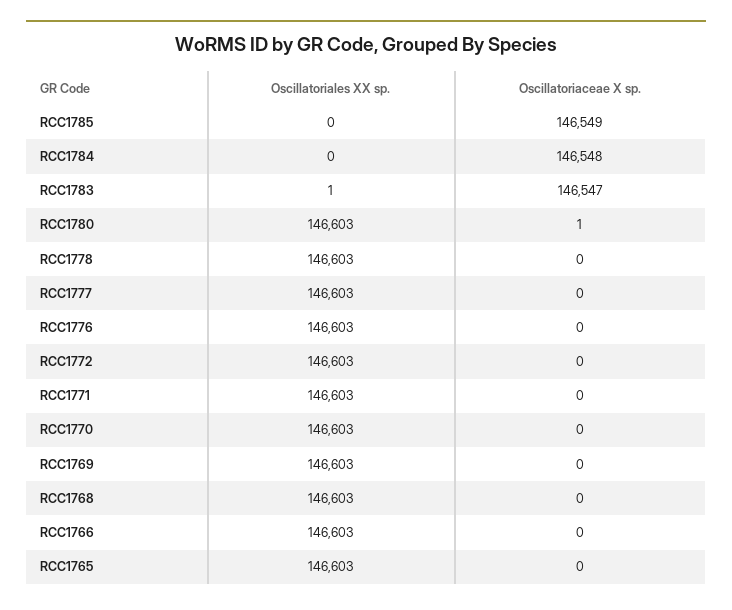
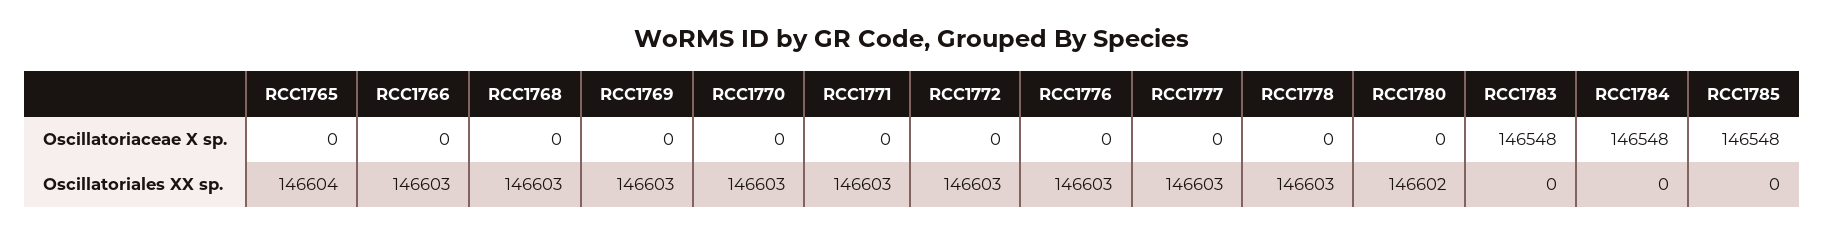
Oscillatoriaceae X sp., RCC1785: 146549 -> 146548
Oscillatoriales XX sp., RCC1783: 1 -> 0
Oscillatoriaceae X sp., RCC1783: 146547 -> 146548
Oscillatoriales XX sp., RCC1780: 146603 -> 146602
Oscillatoriaceae X sp., RCC1780: 1 -> 0
Oscillatoriales XX sp., RCC1765: 146603 -> 146604

